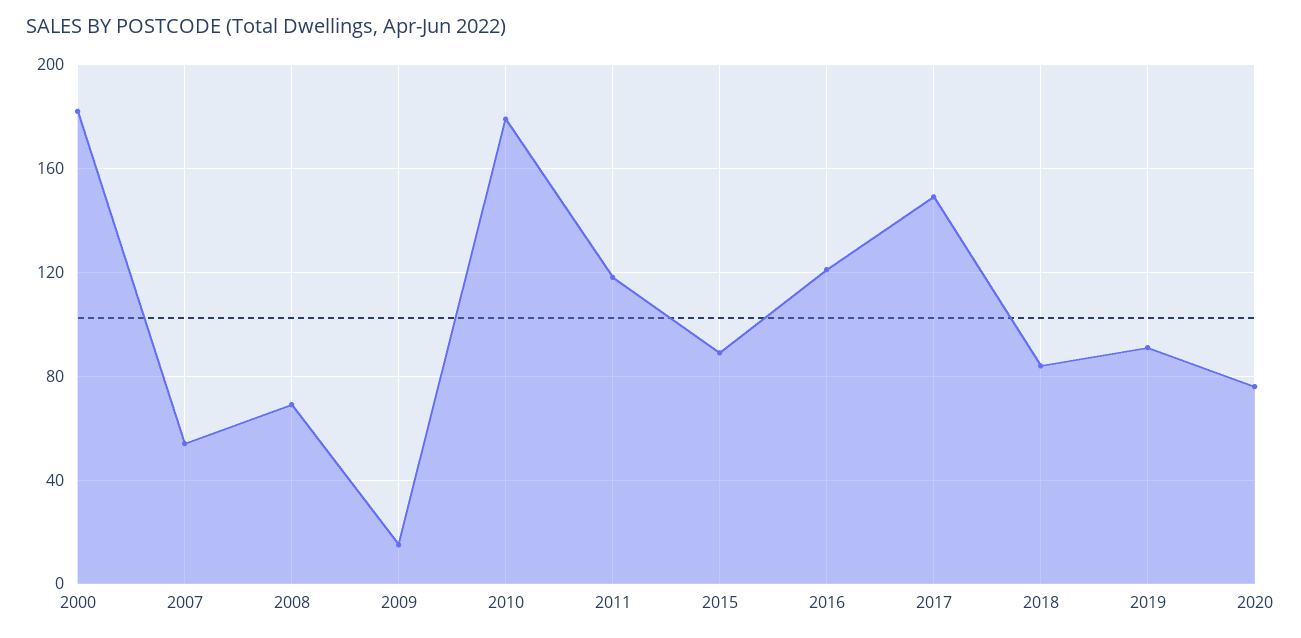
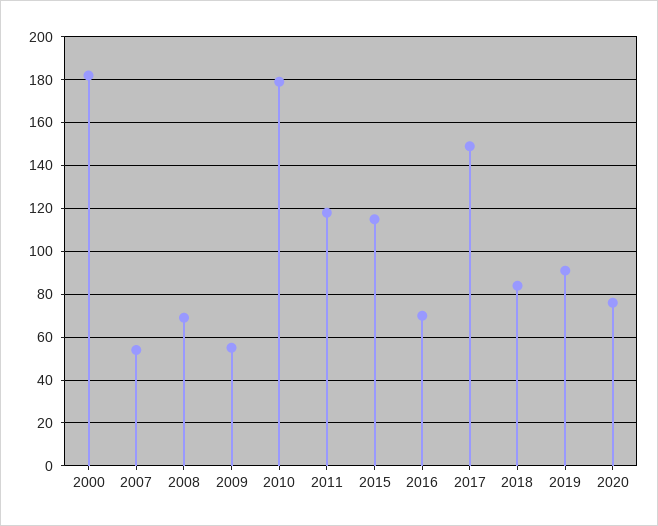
2009: 15 -> 55
2015: 90 -> 115
2016: 120 -> 70

